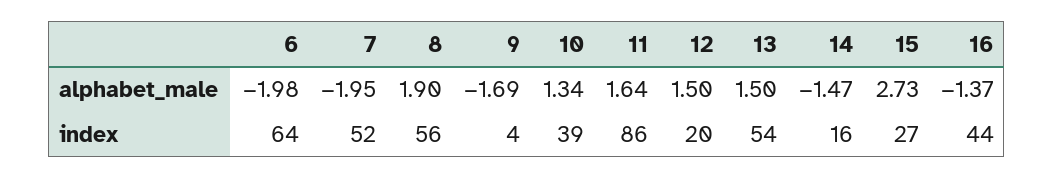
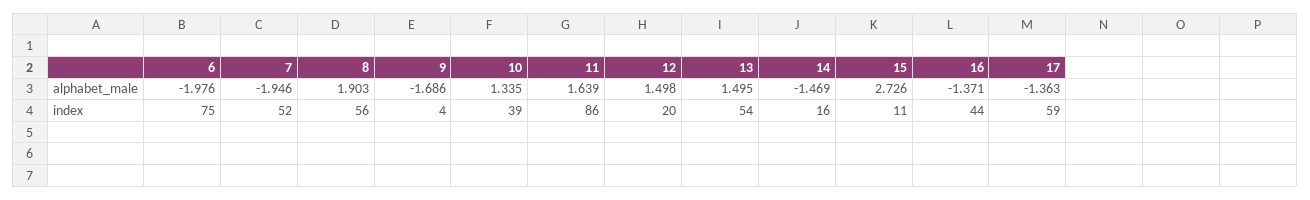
6, index: 64 -> 75
15, index: 27 -> 11
17, alphabet_male: none -> -1.363
17, index: none -> 59

